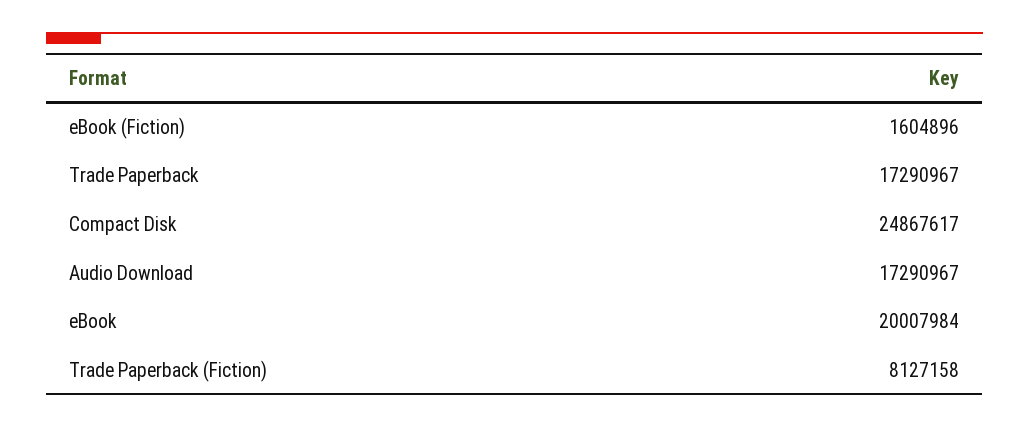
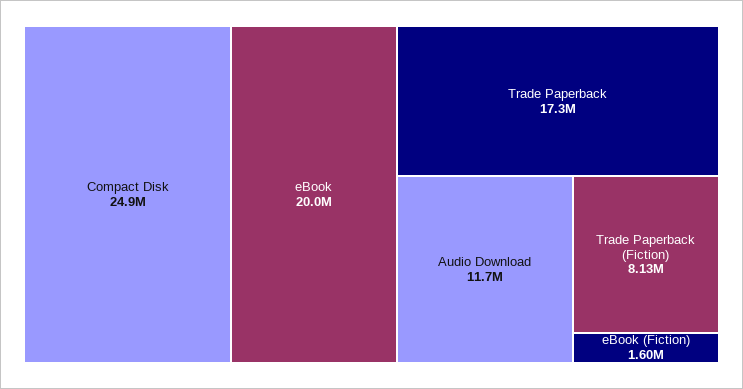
Audio Download: 17290967 -> 11700000

